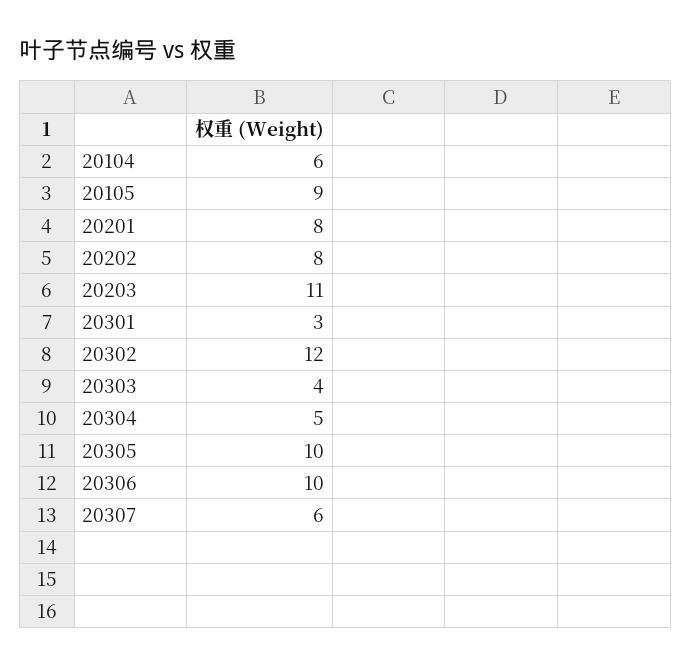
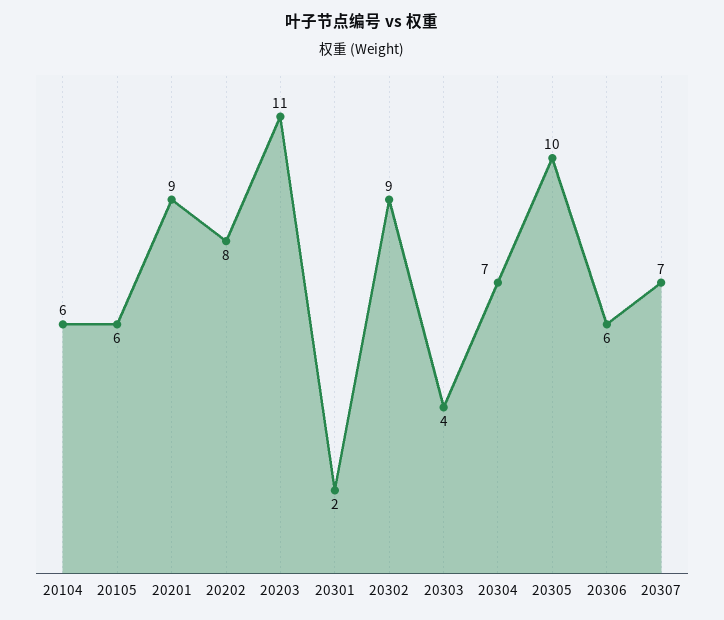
20105: 9 -> 6
20201: 8 -> 9
20301: 3 -> 2
20302: 12 -> 9
20304: 5 -> 7
20306: 10 -> 6
20307: 6 -> 7

